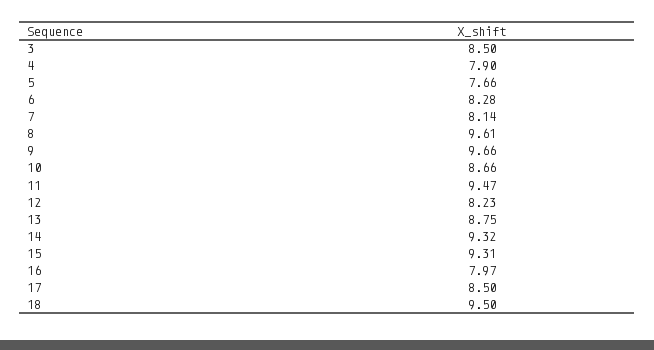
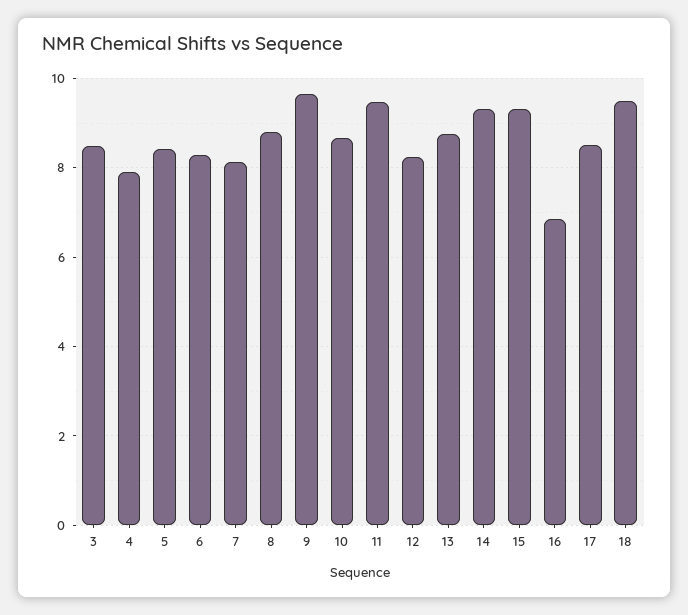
5: 7.66 -> 8.4
8: 9.61 -> 8.8
16: 7.97 -> 6.8

